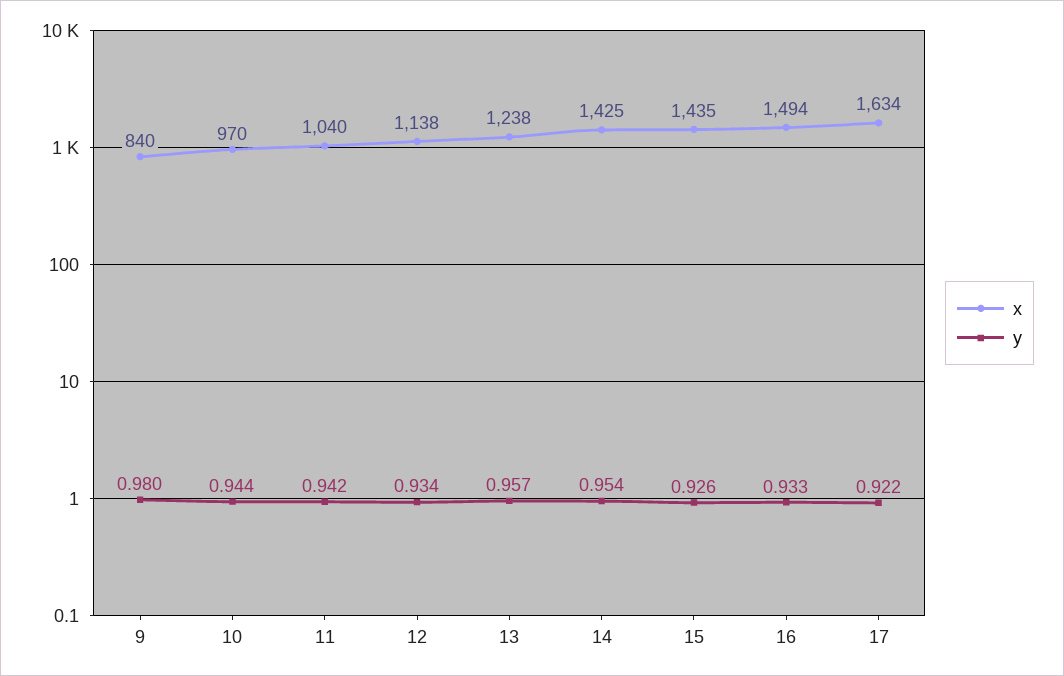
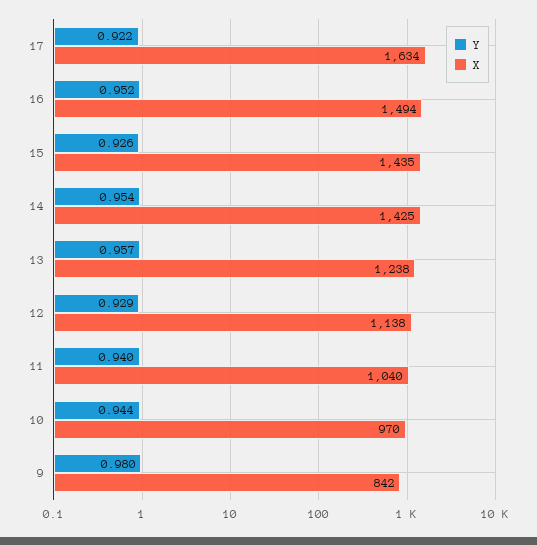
x, 9: 840 -> 842
y, 11: 0.942 -> 0.94
y, 12: 0.934 -> 0.929
y, 16: 0.933 -> 0.952

